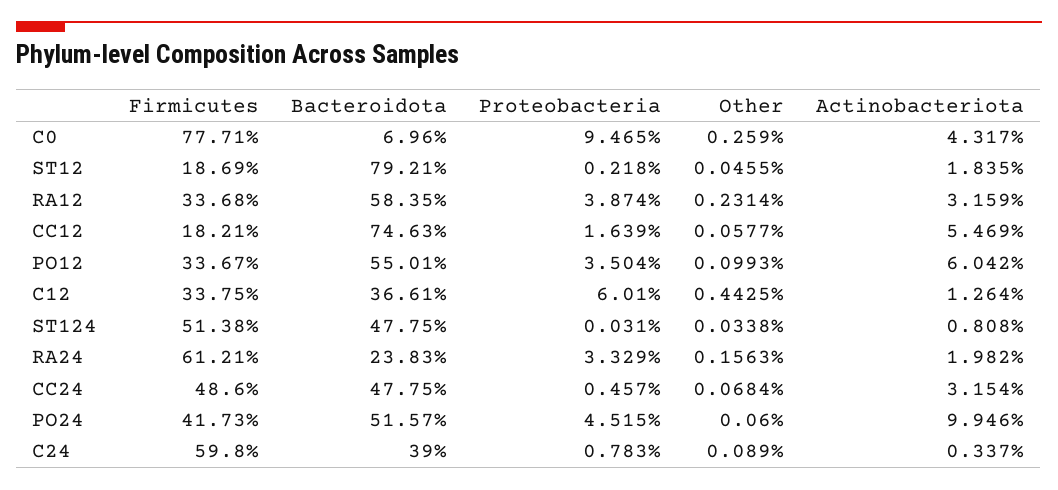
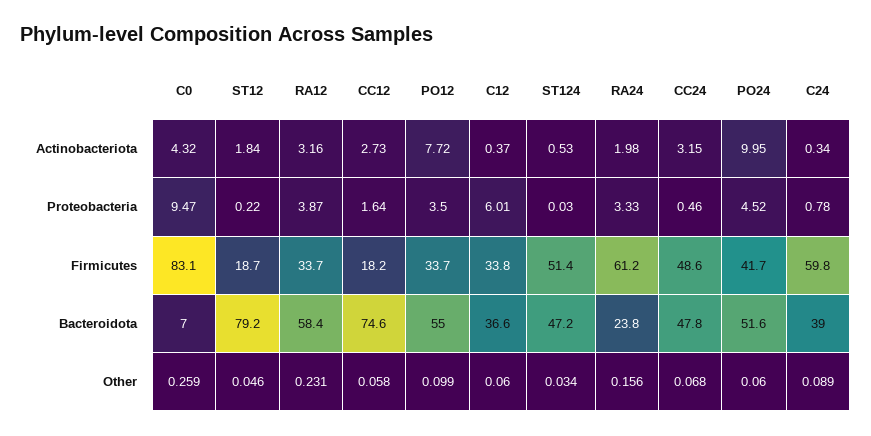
Firmicutes, C0: 77.71 -> 83.1
Actinobacteriota, CC12: 5.469 -> 2.73
Actinobacteriota, PO12: 6.042 -> 7.72
Other, C12: 0.4425 -> 0.06
Actinobacteriota, C12: 1.264 -> 0.37
Bacteroidota, ST124: 47.75 -> 47.2
Actinobacteriota, ST124: 0.808 -> 0.53

